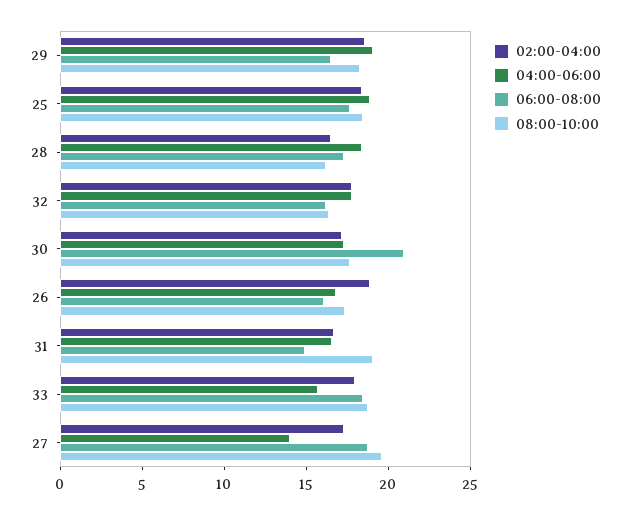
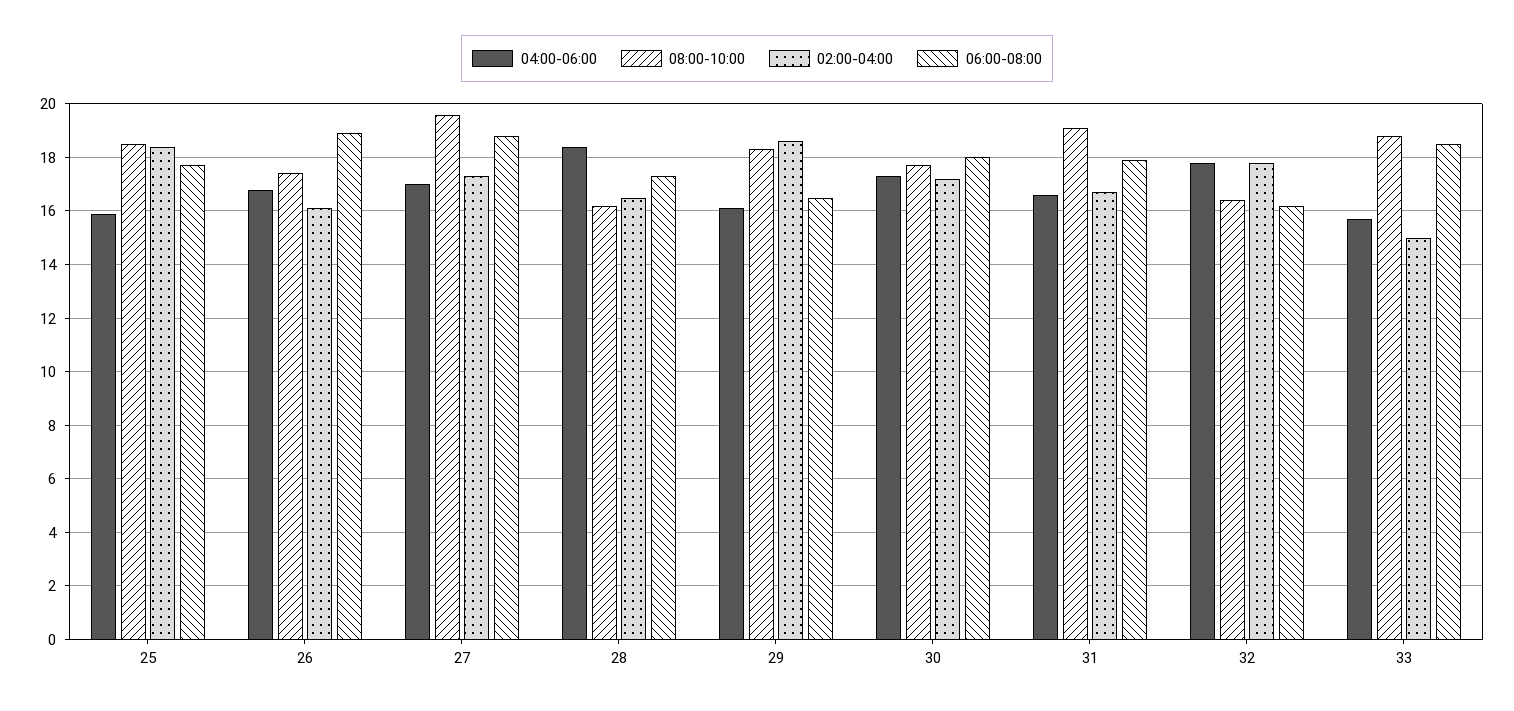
04:00-06:00, 29: 19 -> 16
04:00-06:00, 25: 19 -> 16
06:00-08:00, 30: 21 -> 18
02:00-04:00, 26: 19 -> 16
06:00-08:00, 26: 16 -> 19
06:00-08:00, 31: 15 -> 18
02:00-04:00, 33: 18 -> 15
04:00-06:00, 27: 14 -> 17

